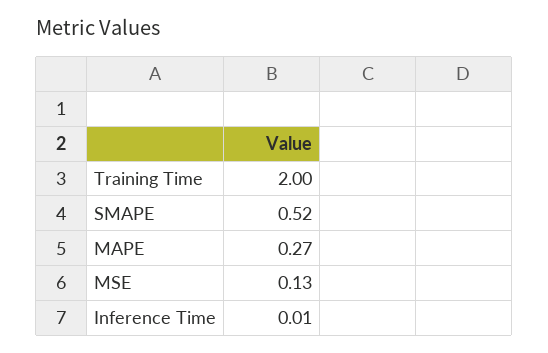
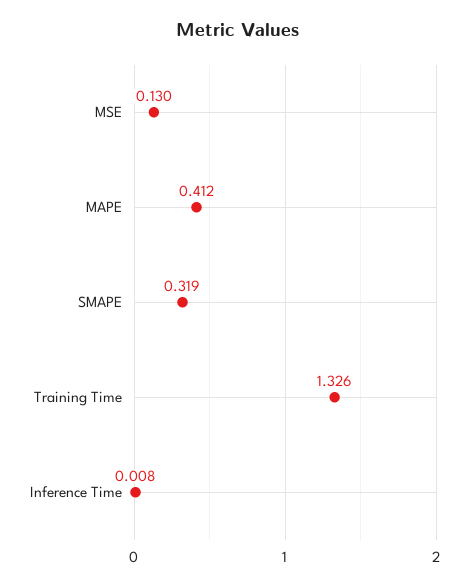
Training Time: 2 -> 1.326
SMAPE: 0.52 -> 0.319
MAPE: 0.27 -> 0.412

